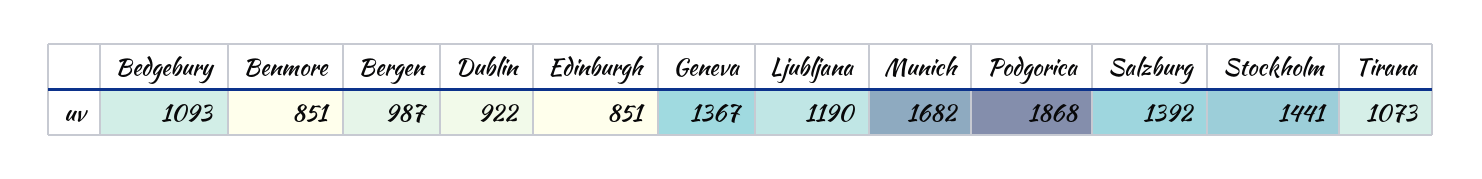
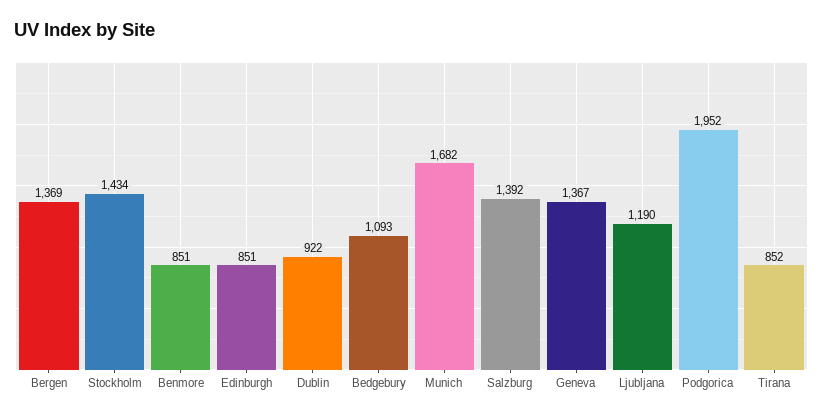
Bergen: 987 -> 1369
Podgorica: 1868 -> 1952
Stockholm: 1441 -> 1434
Tirana: 1073 -> 852

